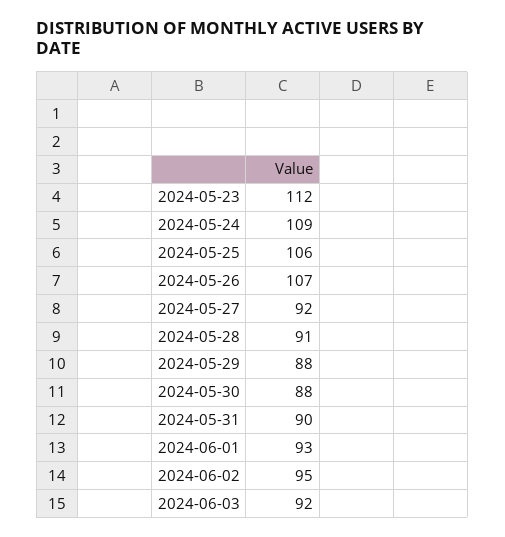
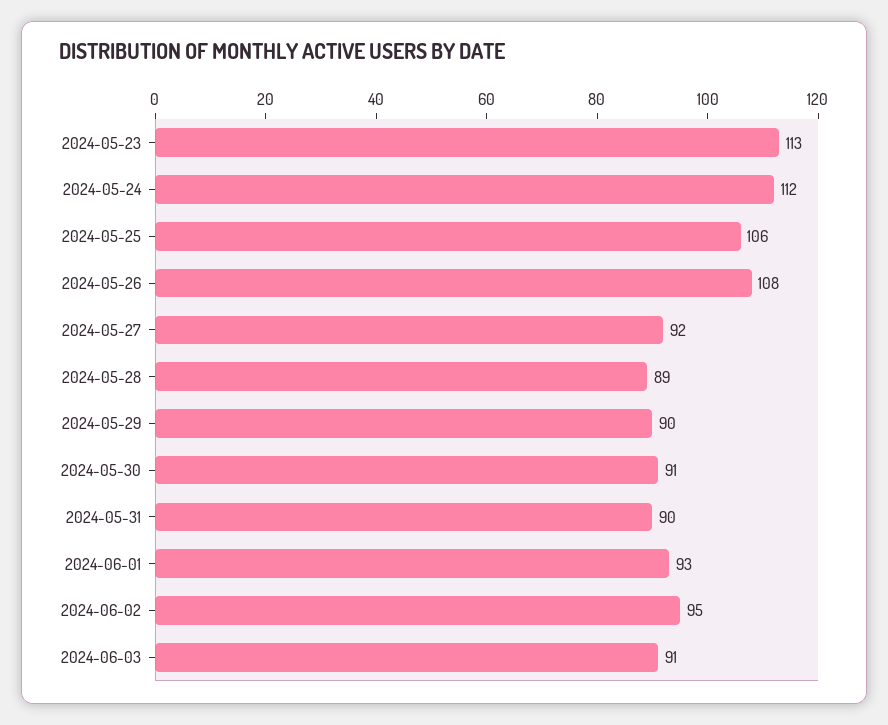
2024-05-23: 112 -> 113
2024-05-24: 109 -> 112
2024-05-26: 107 -> 108
2024-05-28: 91 -> 89
2024-05-29: 88 -> 90
2024-05-30: 88 -> 91
2024-06-03: 92 -> 91

